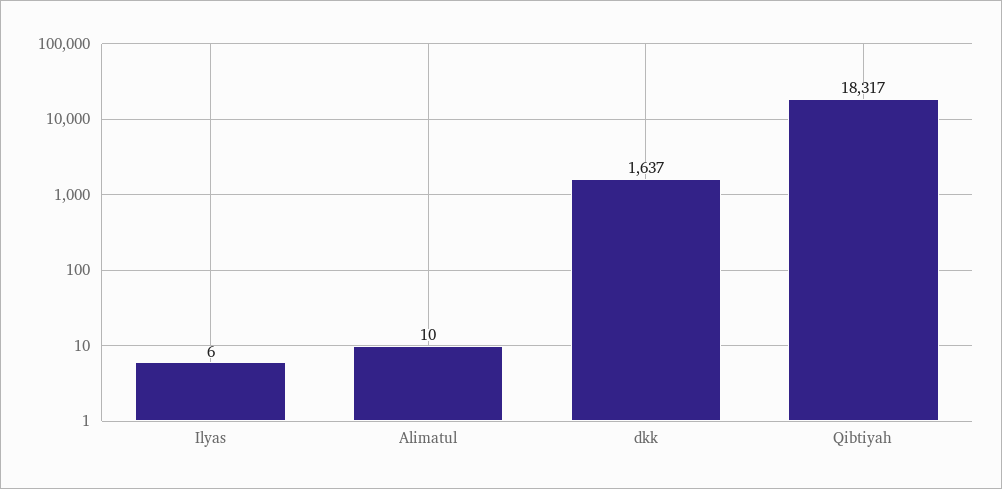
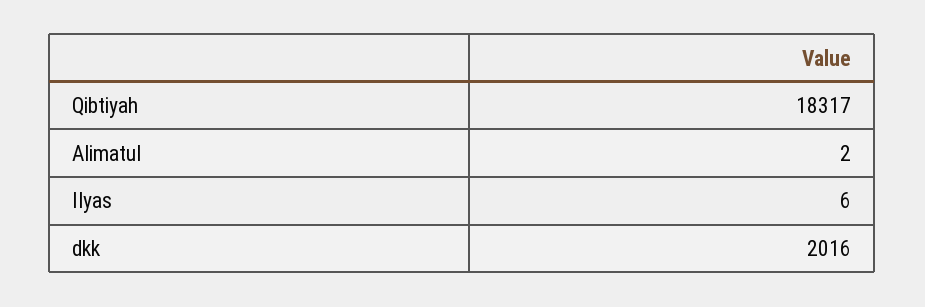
Alimatul: 10 -> 2
dkk: 1637 -> 2016

